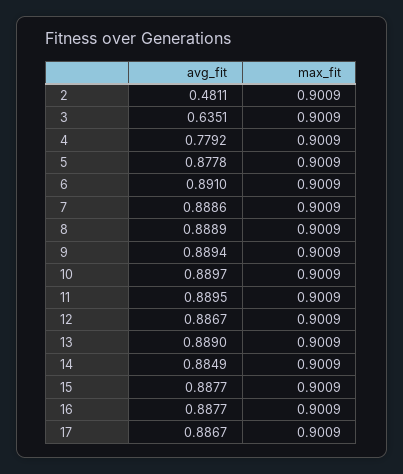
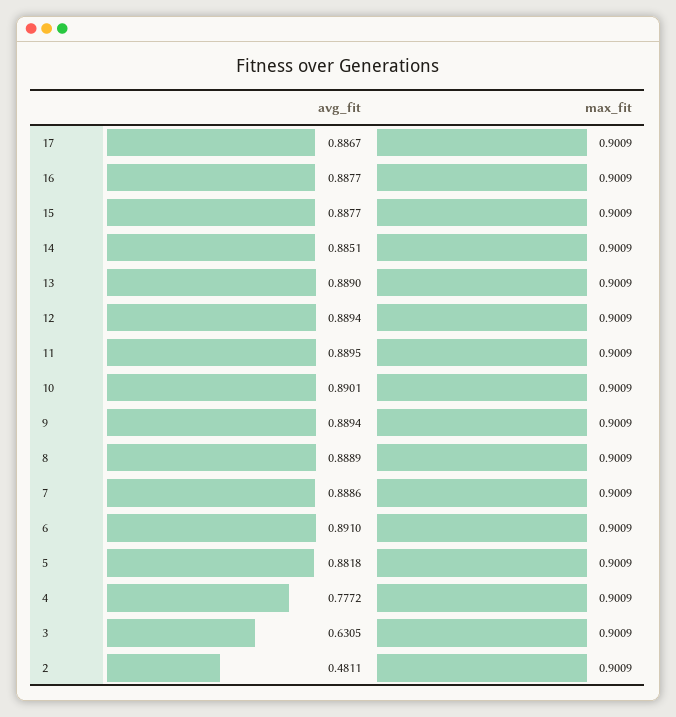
avg_fit, 3: 0.6351 -> 0.6305
avg_fit, 4: 0.7792 -> 0.7772
avg_fit, 5: 0.8778 -> 0.8818
avg_fit, 10: 0.8897 -> 0.8901
avg_fit, 12: 0.8867 -> 0.8894
avg_fit, 14: 0.8849 -> 0.8851

